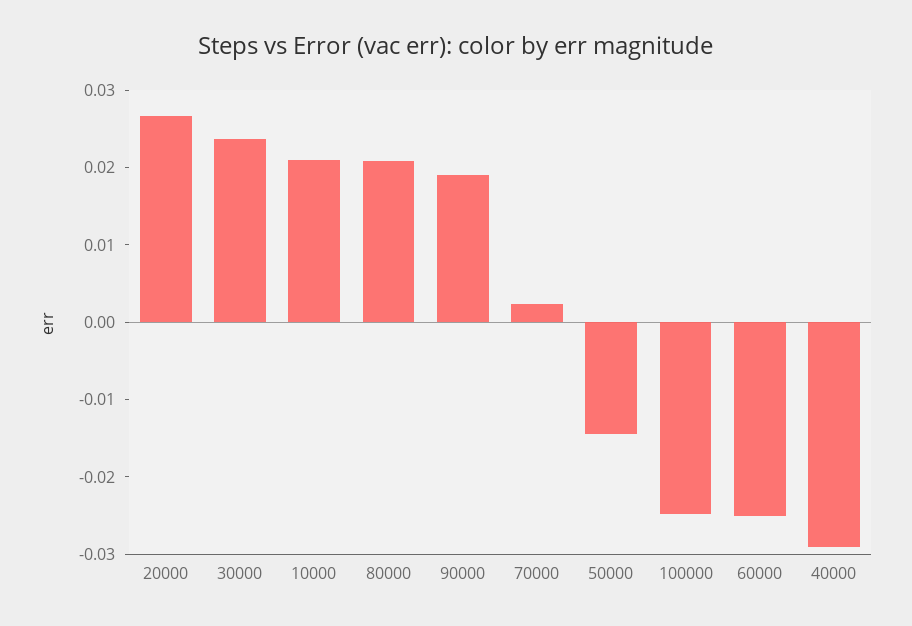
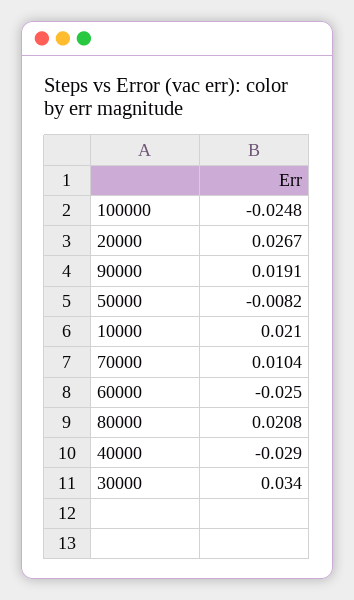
30000: 0.024 -> 0.034
70000: 0.002 -> 0.0104
50000: -0.014 -> -0.0082

